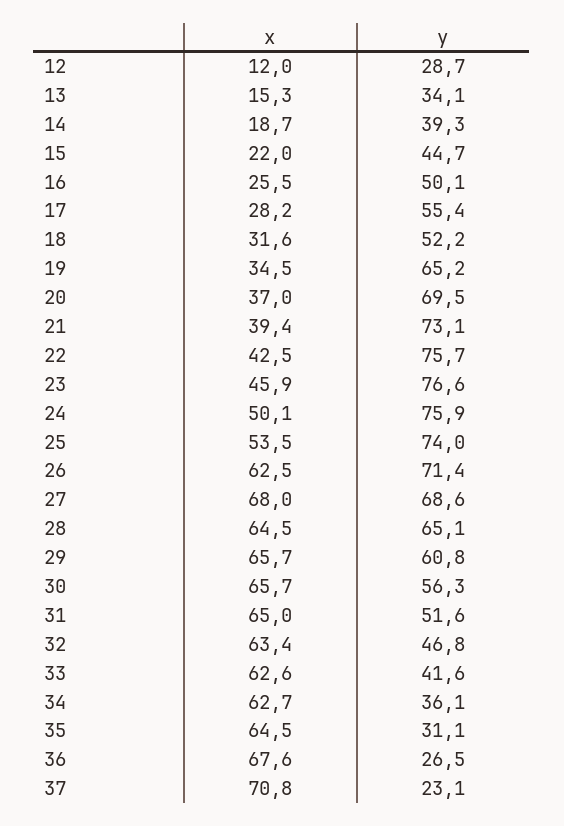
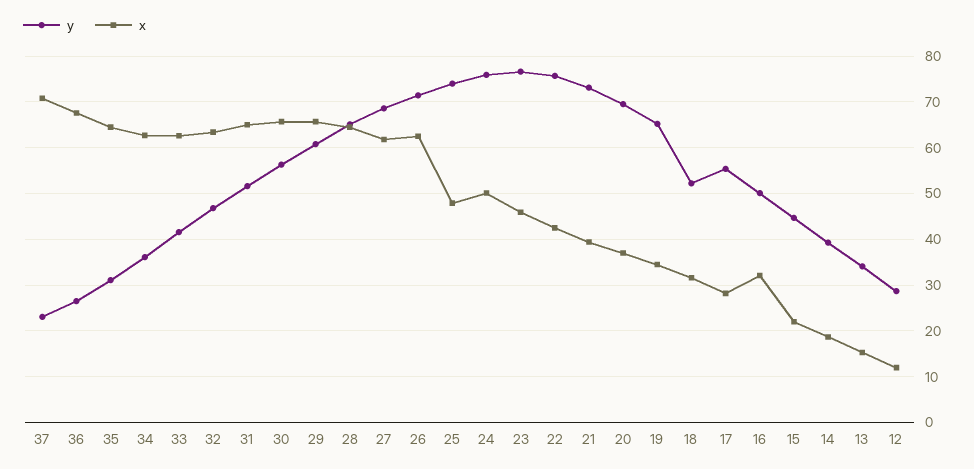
x, 16: 25.5 -> 32
x, 25: 53.5 -> 48
x, 27: 68 -> 62

